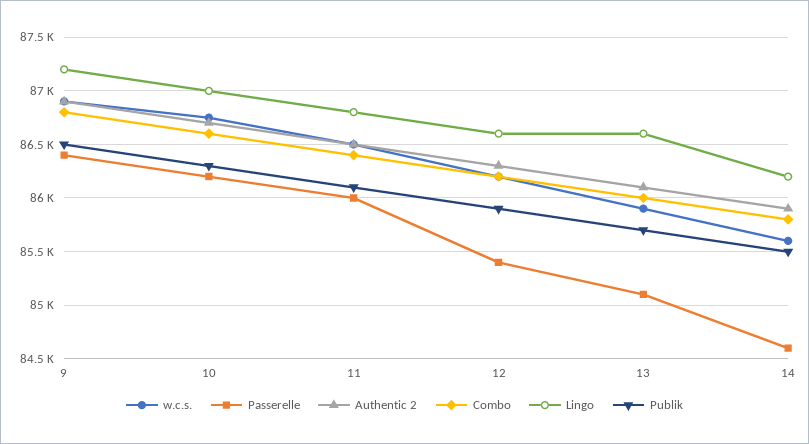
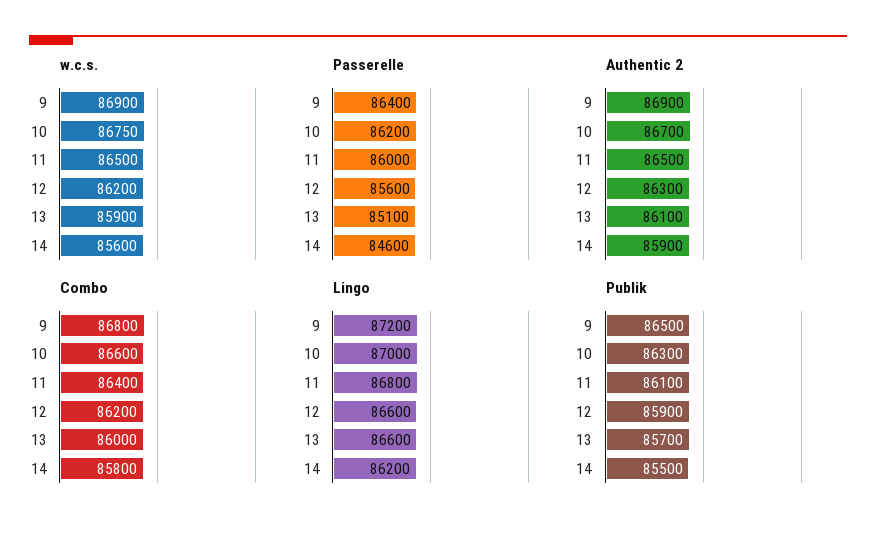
Passerelle, 12: 85400 -> 85600

